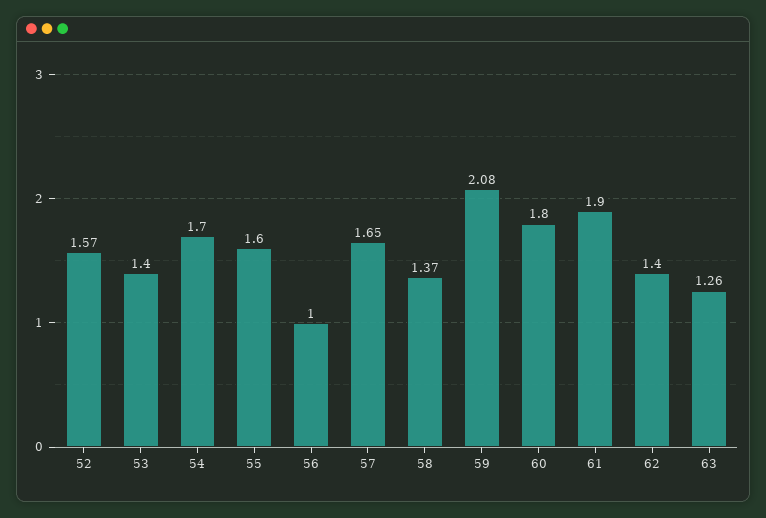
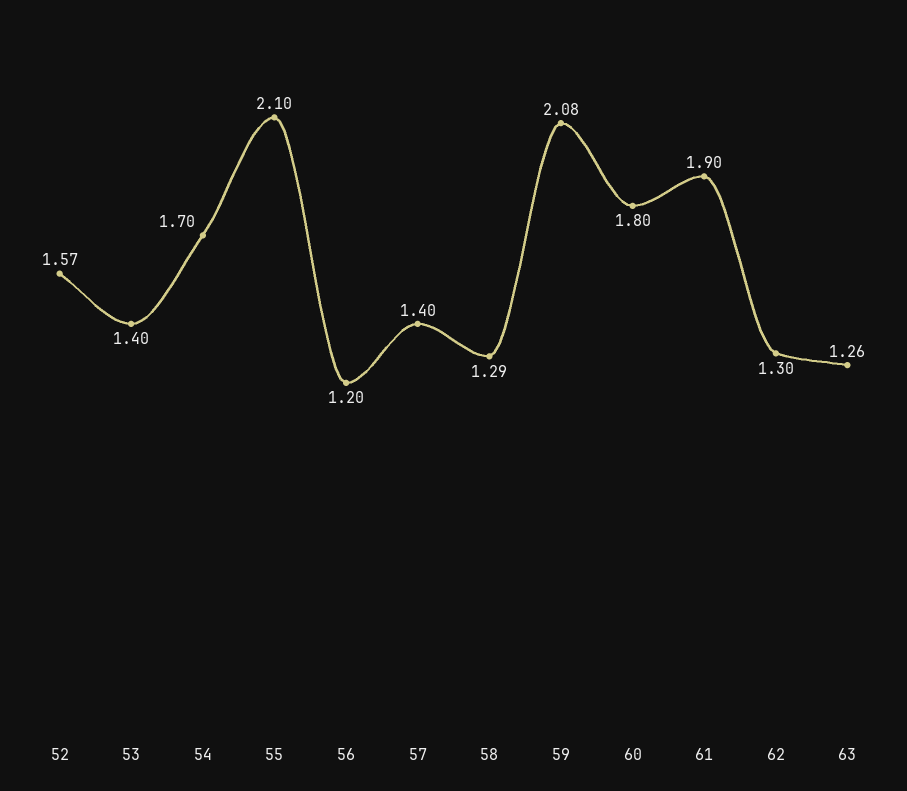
55: 1.6 -> 2.1
56: 1 -> 1.2
57: 1.65 -> 1.4
58: 1.37 -> 1.29
62: 1.4 -> 1.3

